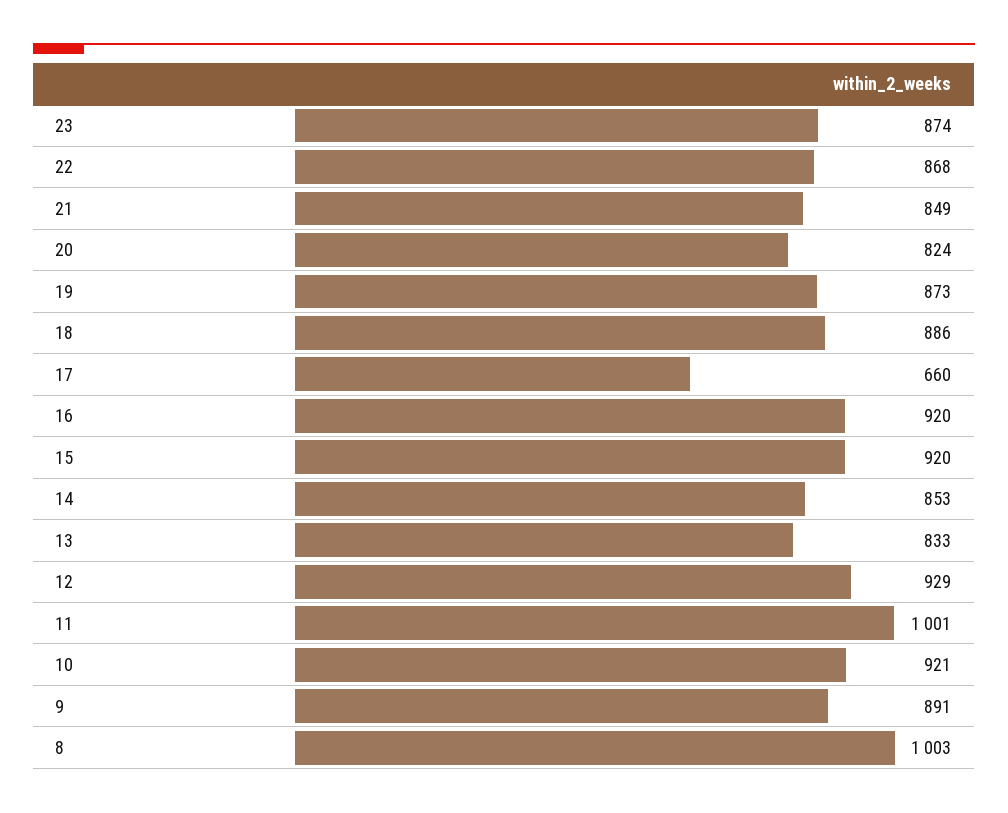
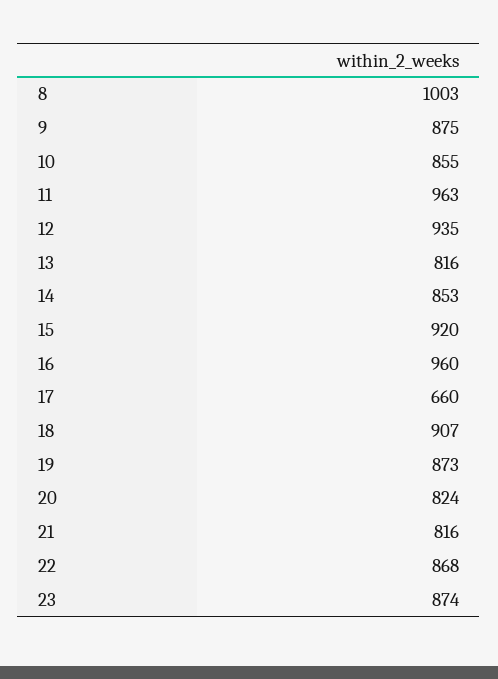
21: 849 -> 816
18: 886 -> 907
16: 920 -> 960
13: 833 -> 816
12: 929 -> 935
11: 1001 -> 963
10: 921 -> 855
9: 891 -> 875

